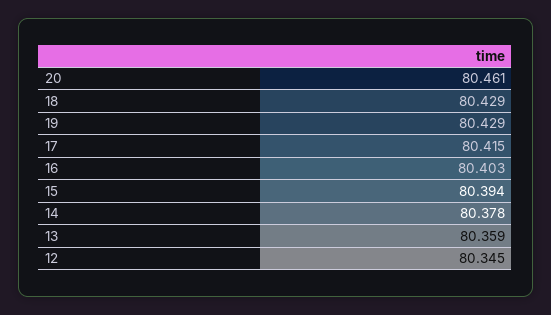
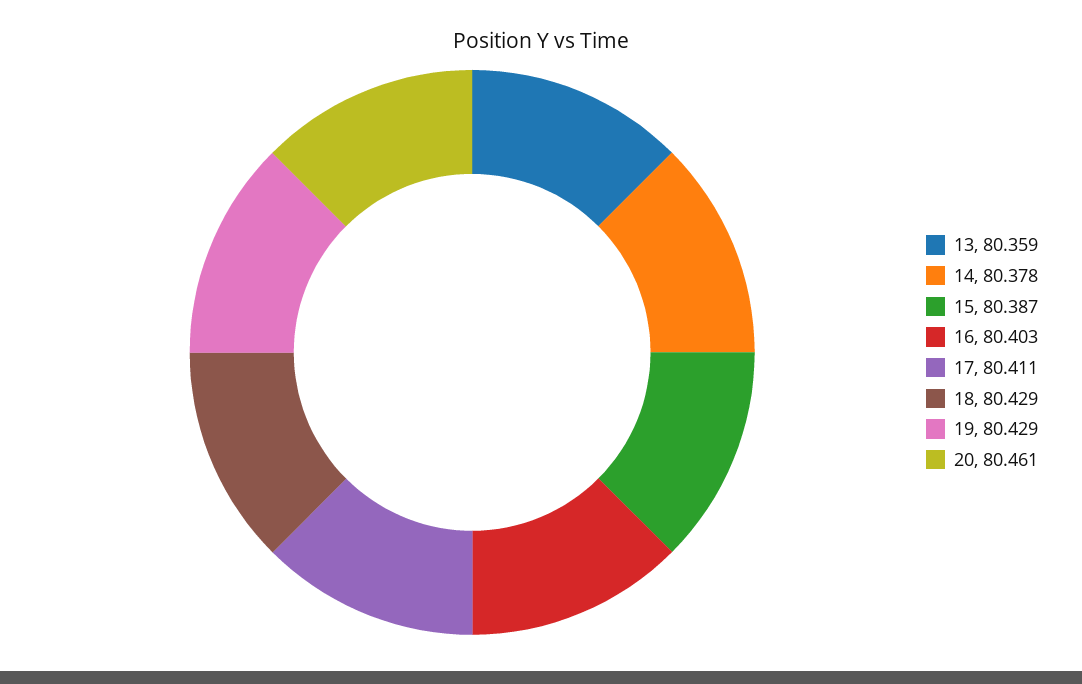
17: 80.415 -> 80.411
15: 80.394 -> 80.387
12: 80.345 -> none

